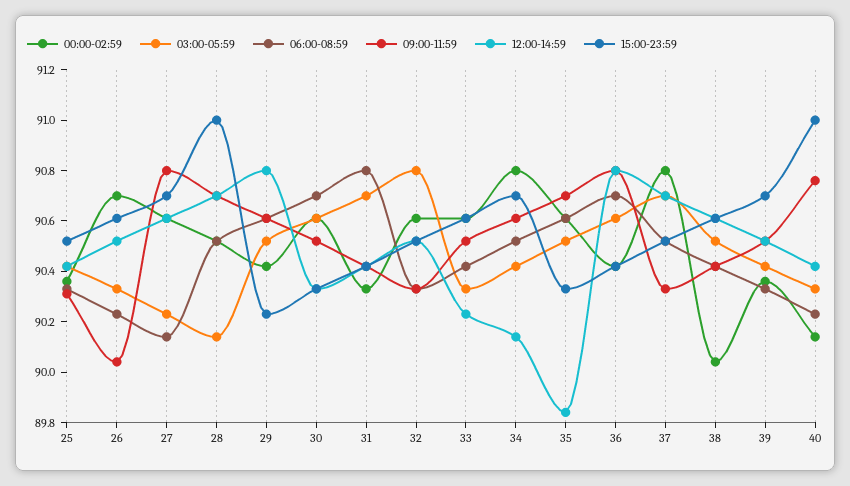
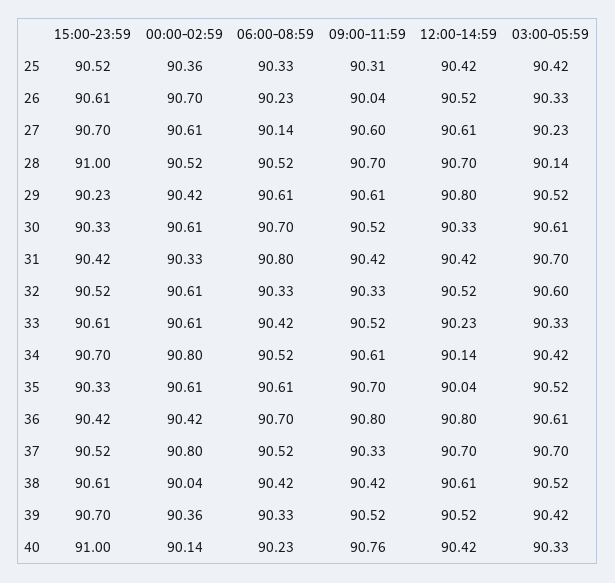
09:00-11:59, 27: 90.8 -> 90.6
03:00-05:59, 32: 90.8 -> 90.6
12:00-14:59, 35: 89.85 -> 90.04

